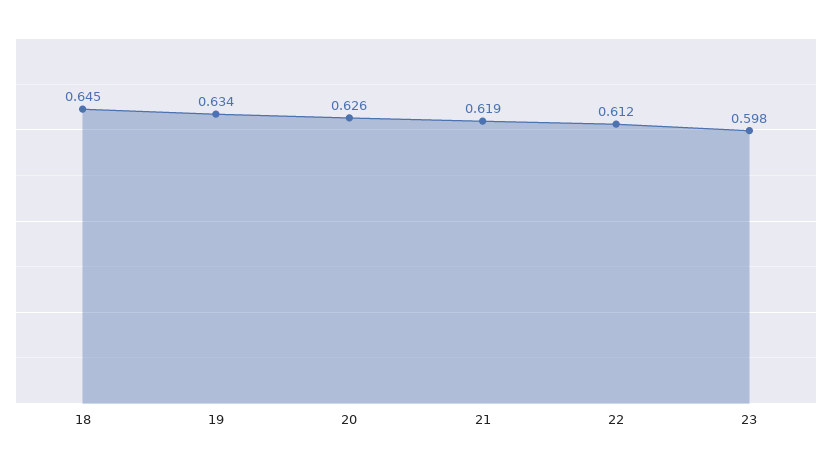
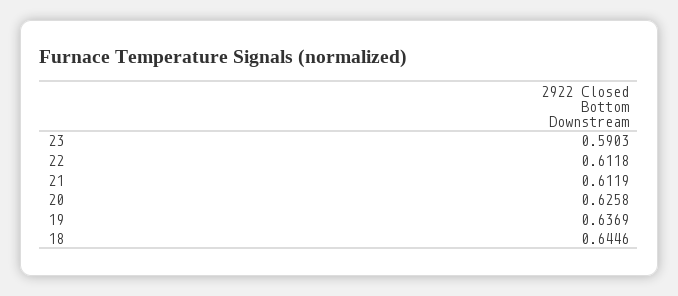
19: 0.634 -> 0.6369
21: 0.619 -> 0.6119
23: 0.598 -> 0.5903

